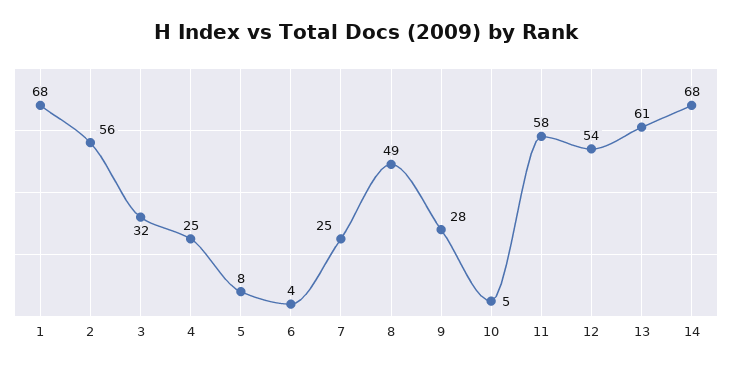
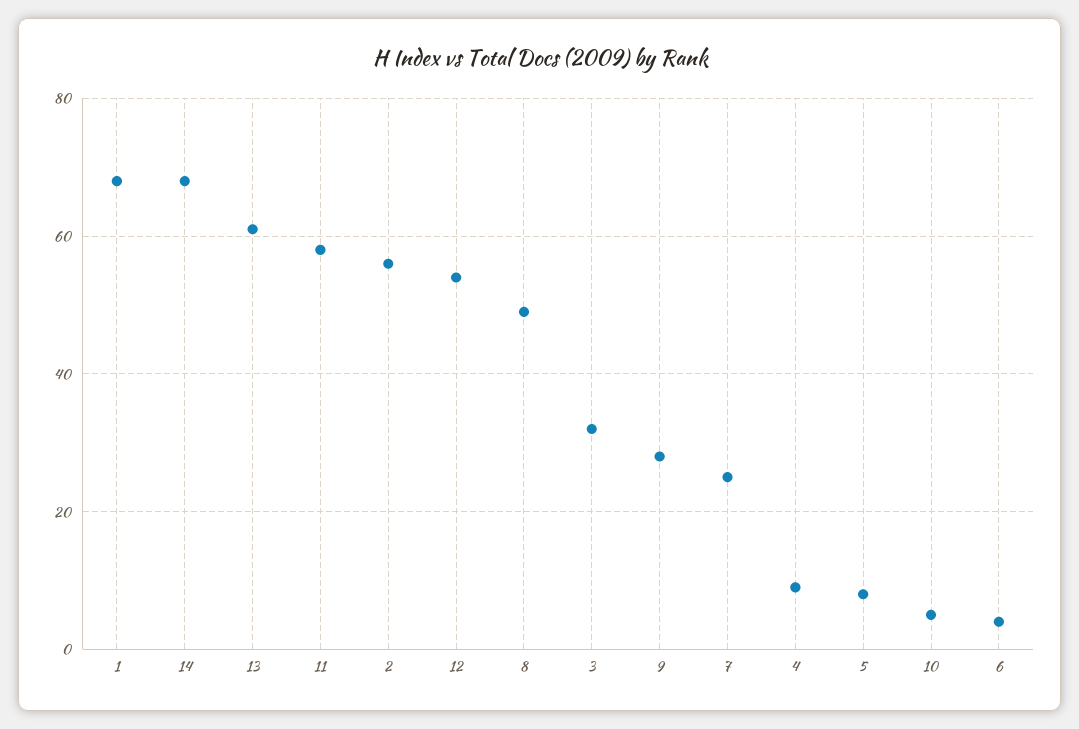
4: 25 -> 10

